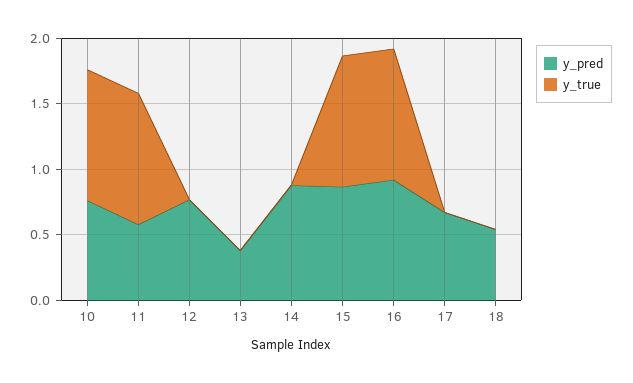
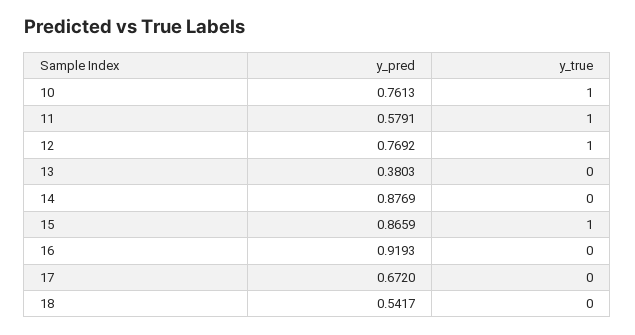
y_true, 12: 0 -> 1
y_true, 16: 1 -> 0

